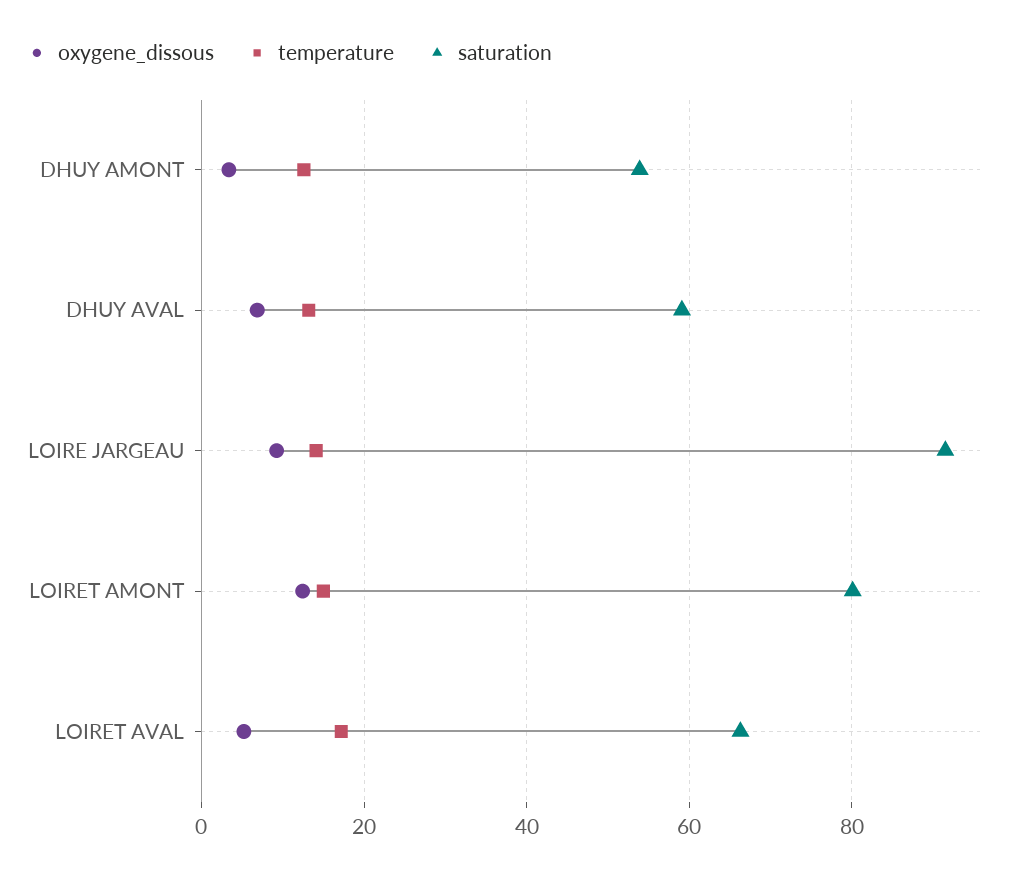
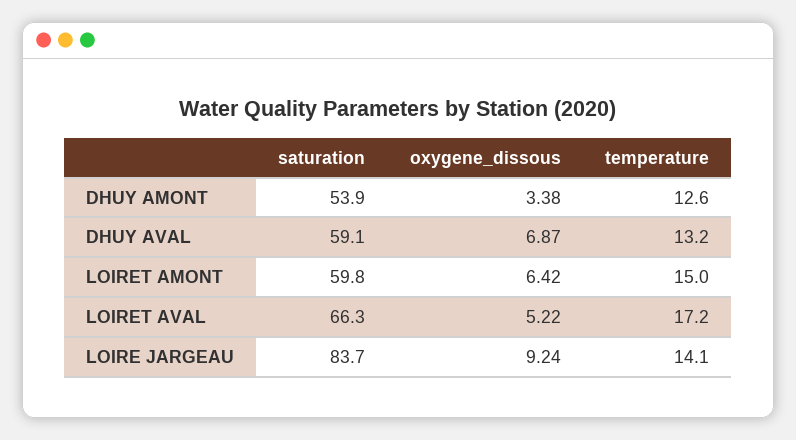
saturation, LOIRE JARGEAU: 92 -> 83.7
oxygene_dissous, LOIRET AMONT: 12 -> 6.42
saturation, LOIRET AMONT: 80 -> 59.8

